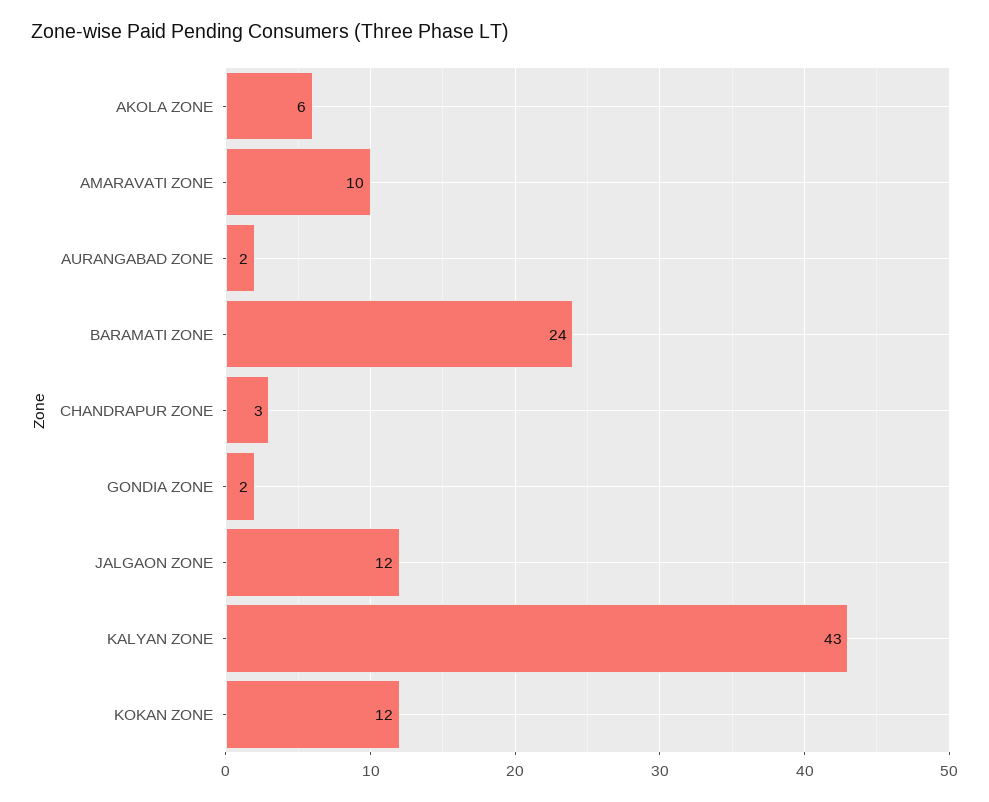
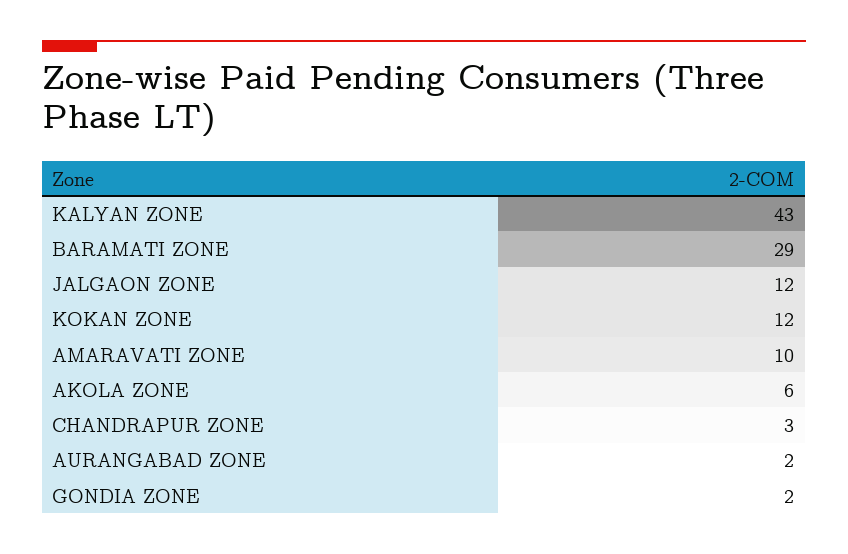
BARAMATI ZONE: 24 -> 29

